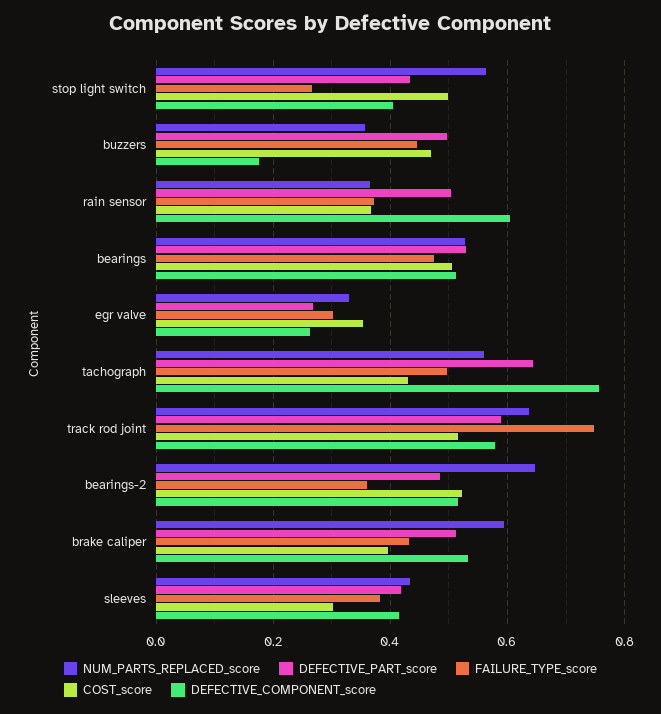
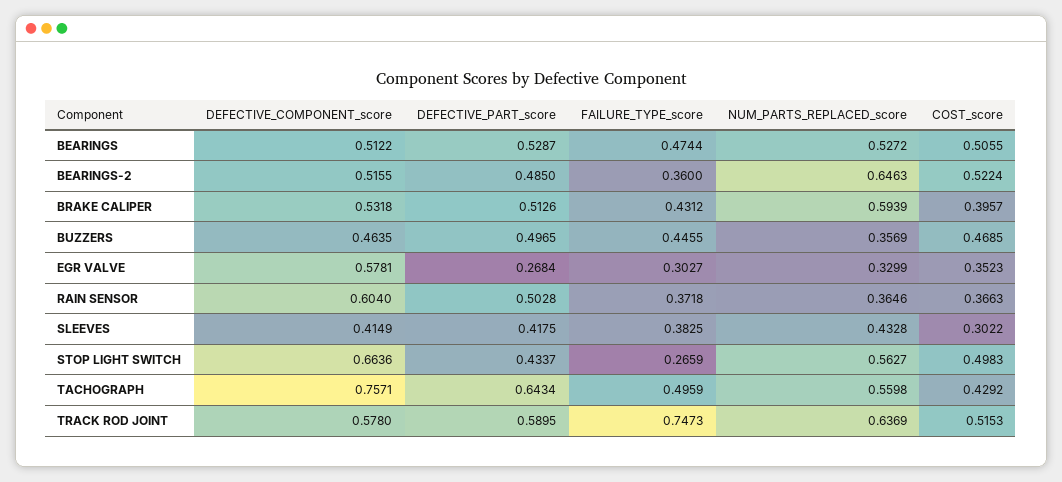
DEFECTIVE_COMPONENT_score, stop light switch: 0.4 -> 0.6636
DEFECTIVE_COMPONENT_score, buzzers: 0.18 -> 0.4635
DEFECTIVE_COMPONENT_score, egr valve: 0.26 -> 0.5781

